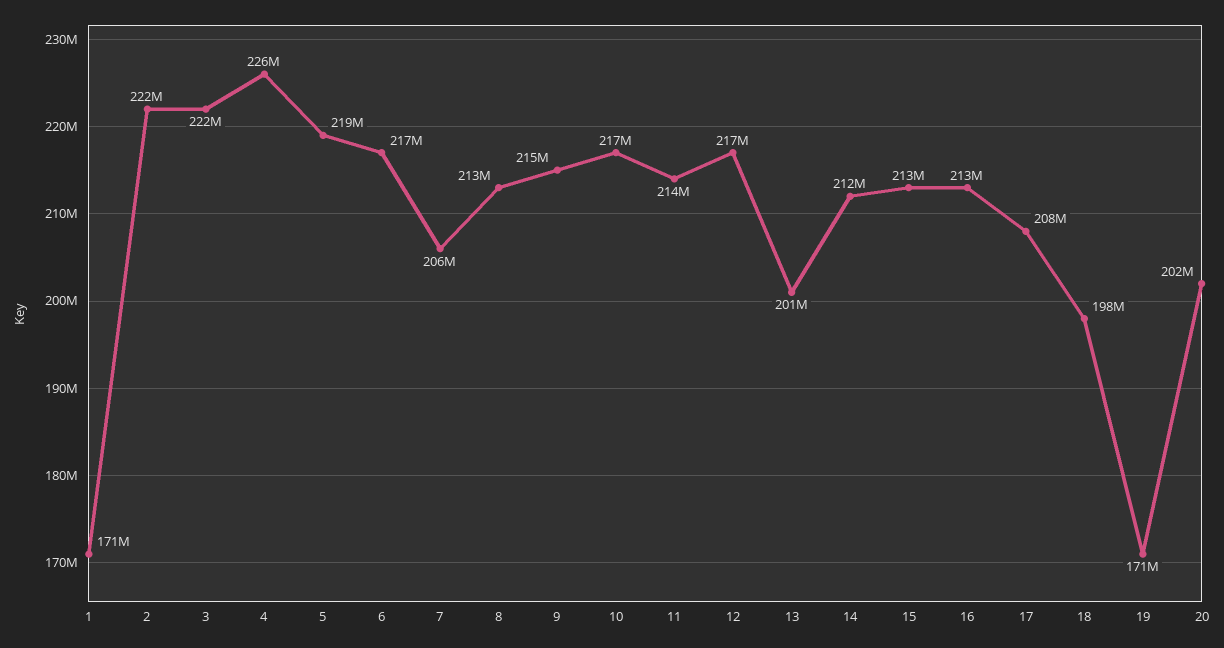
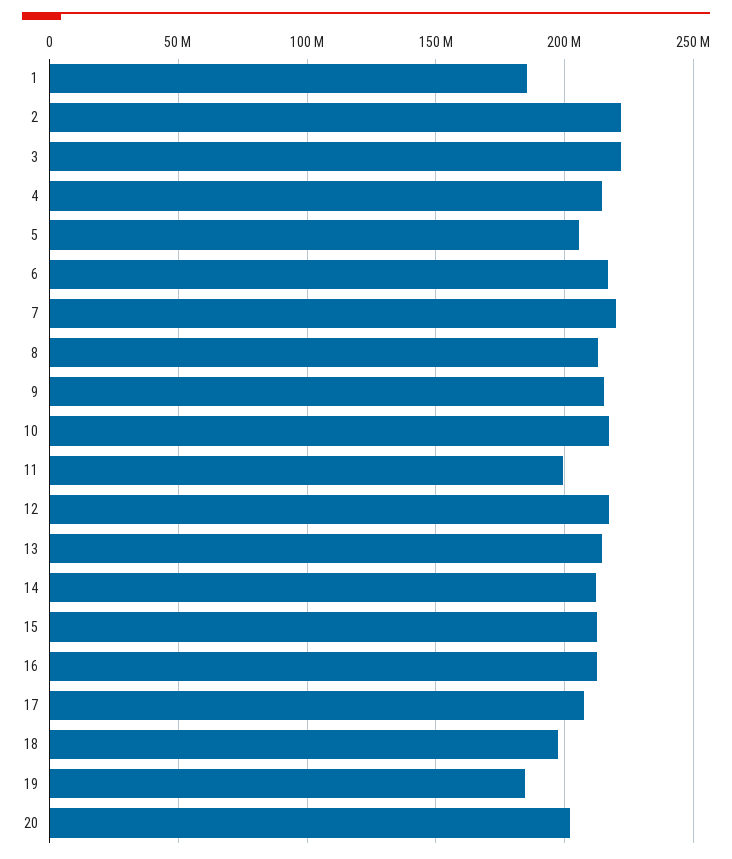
1: 171000000 -> 185000000
4: 226000000 -> 215000000
5: 219000000 -> 205000000
7: 206000000 -> 220000000
11: 214000000 -> 200000000
13: 201000000 -> 215000000
19: 171000000 -> 185000000

